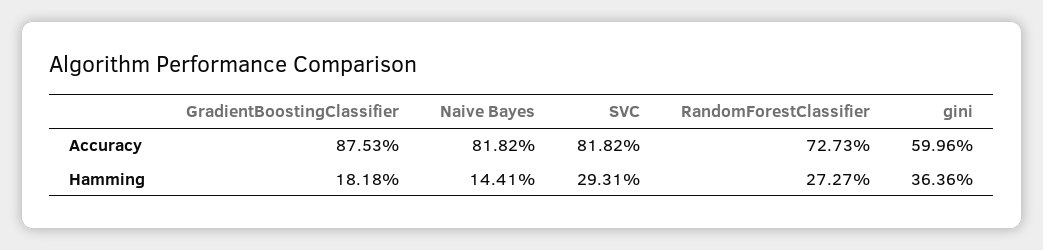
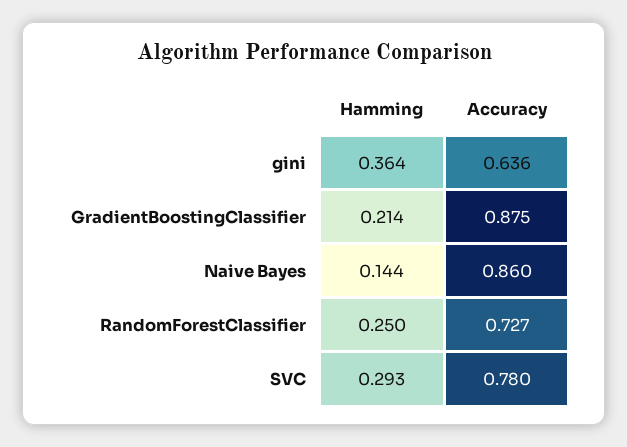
Naive Bayes, Accuracy: 0.8182 -> 0.86
SVC, Accuracy: 0.8182 -> 0.78
gini, Accuracy: 0.5996 -> 0.636
GradientBoostingClassifier, Hamming: 0.1818 -> 0.214
RandomForestClassifier, Hamming: 0.2727 -> 0.25

